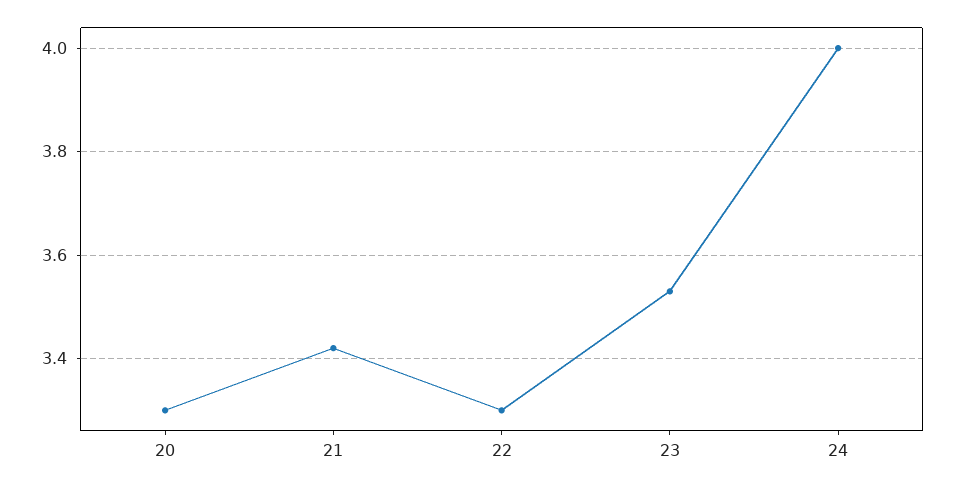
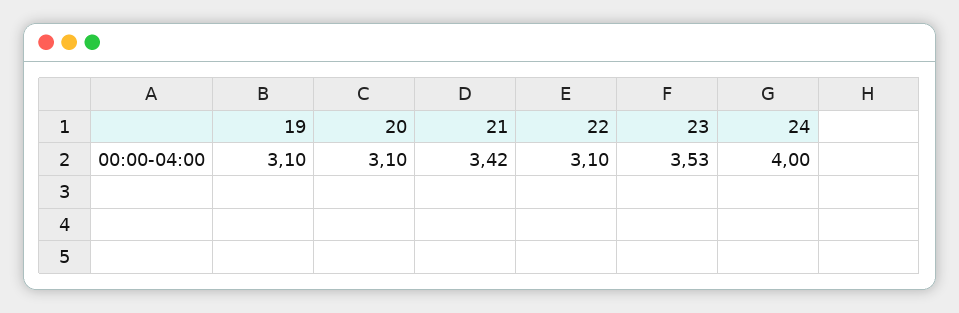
20: 3.3 -> 3.1
22: 3.3 -> 3.1
19: none -> 3.1

